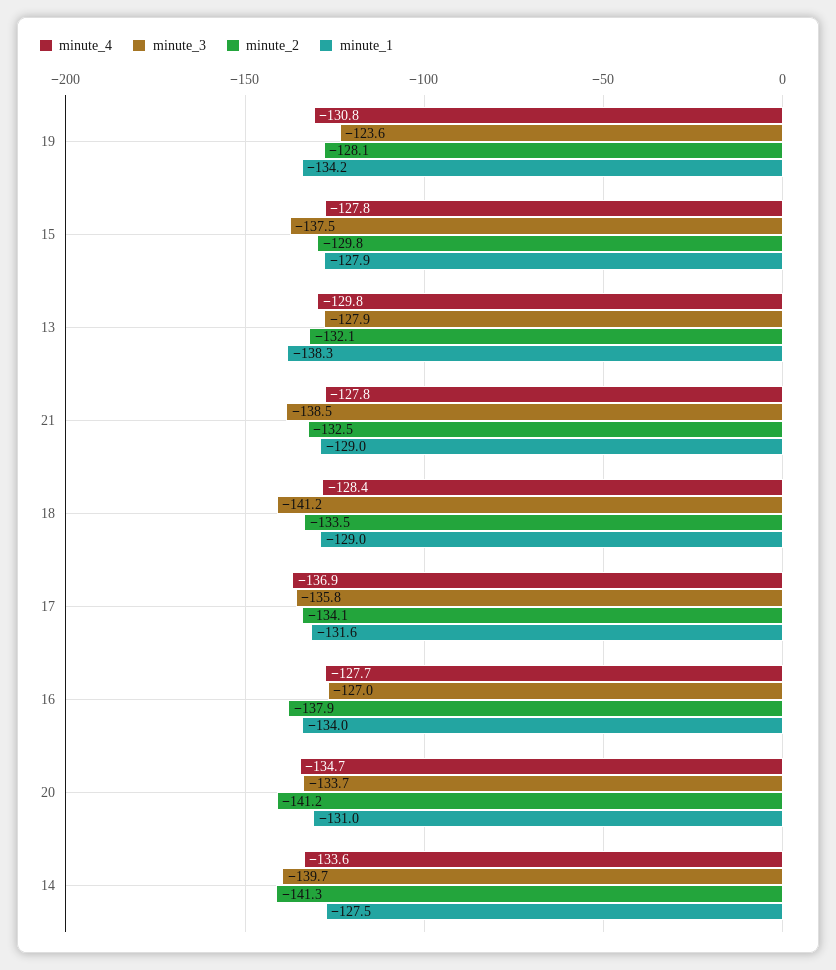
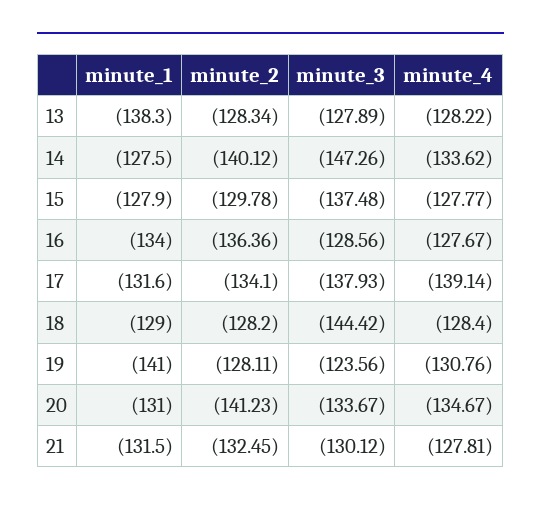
minute_1, 19: -134.2 -> -141
minute_4, 13: -129.8 -> -128.22
minute_2, 13: -132.1 -> -128.34
minute_3, 21: -138.5 -> -130.12
minute_1, 21: -129 -> -131.5
minute_3, 18: -141.2 -> -144.42
minute_2, 18: -133.5 -> -128.2
minute_4, 17: -136.9 -> -139.14
minute_3, 17: -135.8 -> -137.93
minute_3, 16: -127 -> -128.56
minute_2, 16: -137.9 -> -136.36
minute_3, 14: -139.7 -> -147.26
minute_2, 14: -141.3 -> -140.12

